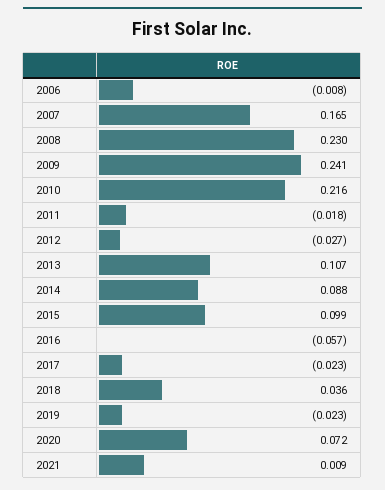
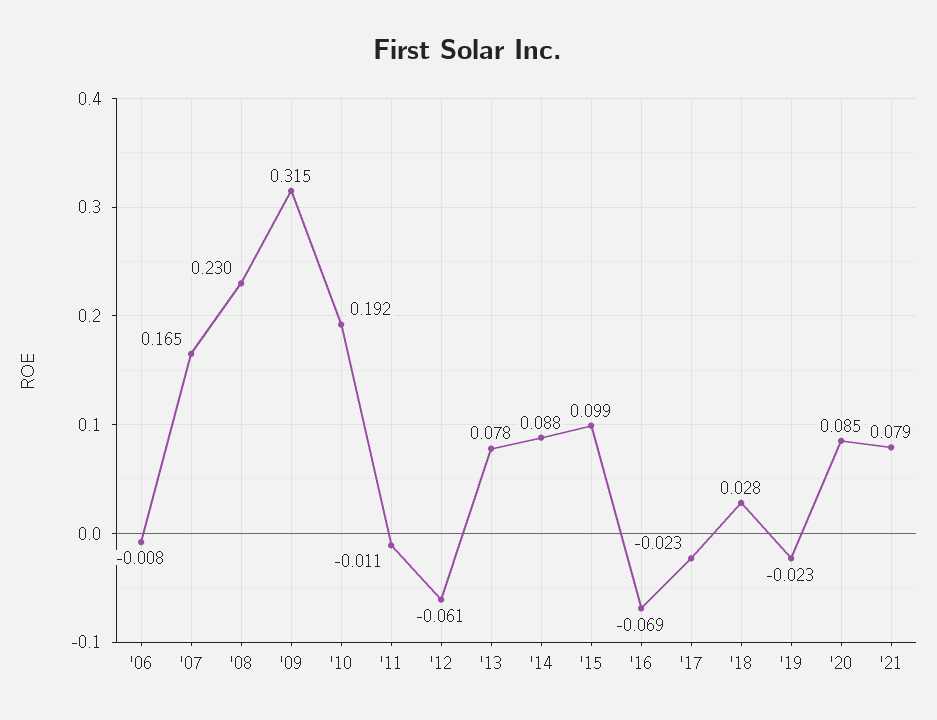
2009: 0.241 -> 0.315
2010: 0.216 -> 0.192
2011: -0.018 -> -0.011
2012: -0.027 -> -0.061
2013: 0.107 -> 0.078
2016: -0.057 -> -0.069
2018: 0.036 -> 0.028
2020: 0.072 -> 0.085
2021: 0.009 -> 0.079

